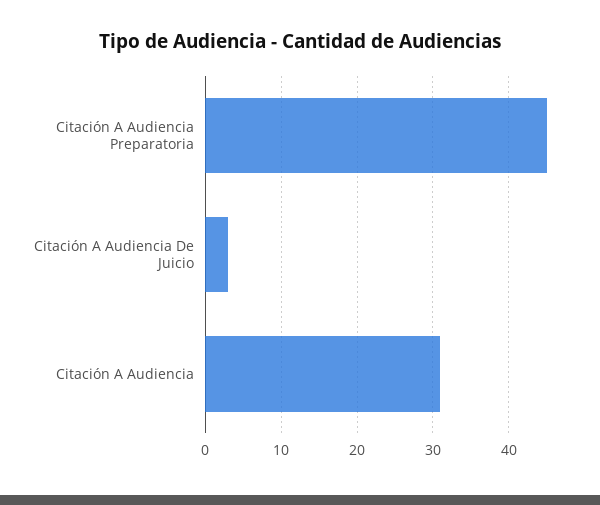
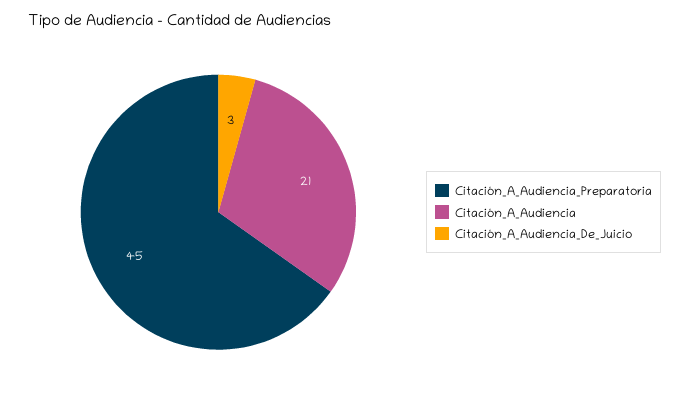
Citación A Audiencia: 31 -> 21

